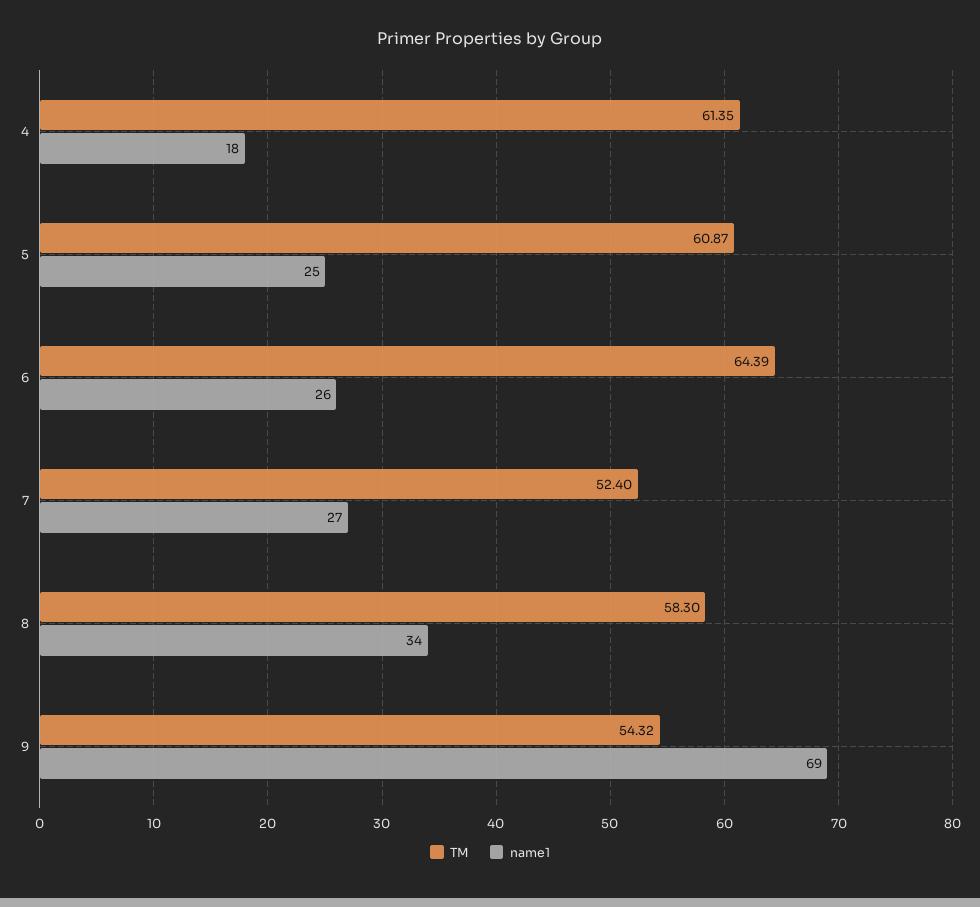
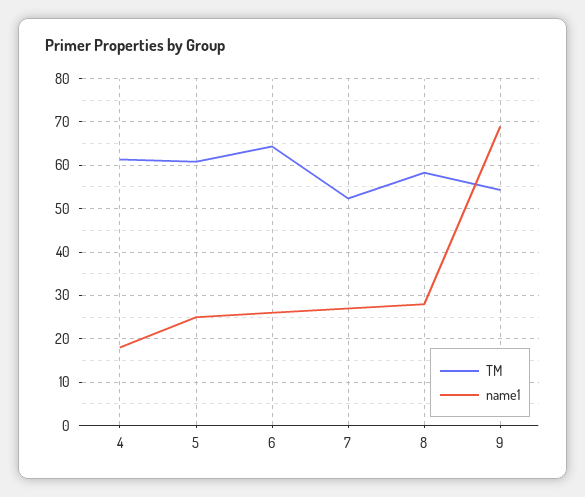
name1, 8: 34 -> 28

